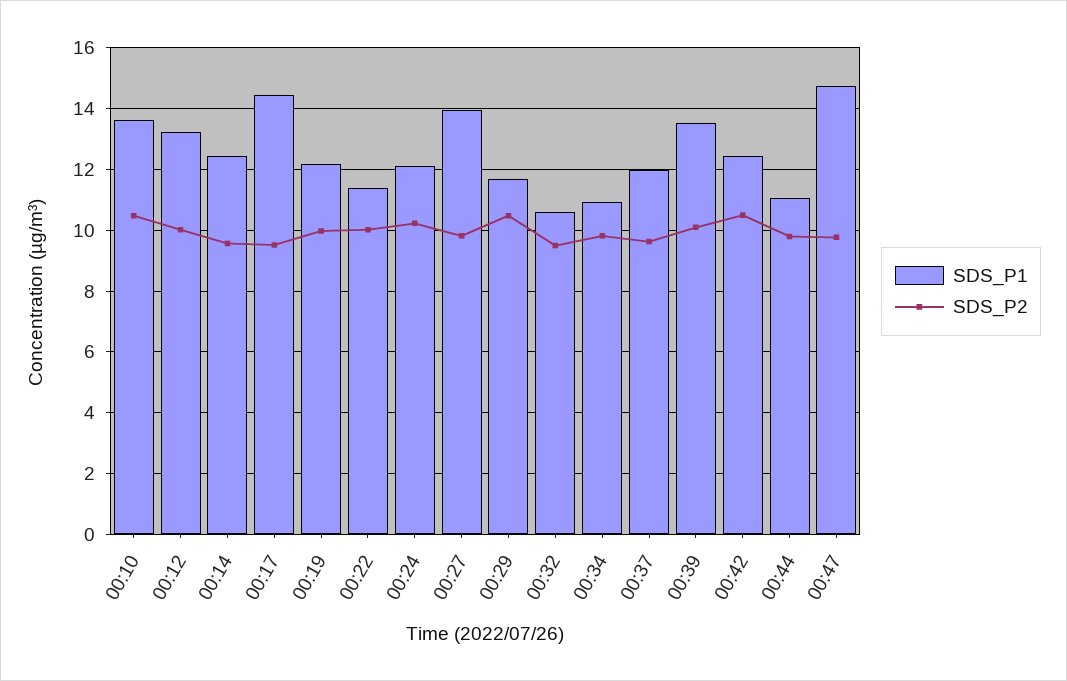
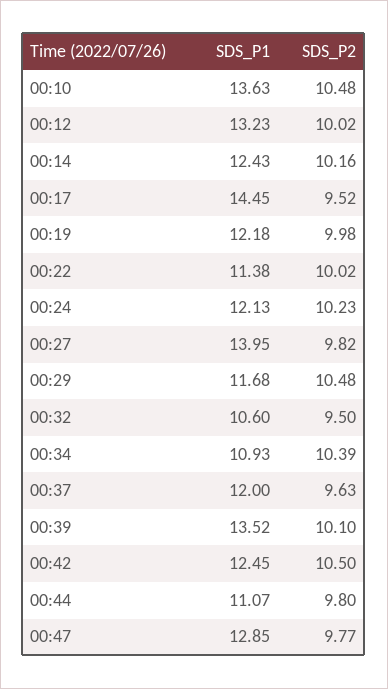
SDS_P2, 00:14: 9.6 -> 10.16
SDS_P2, 00:34: 9.8 -> 10.39
SDS_P1, 00:47: 14.8 -> 12.85

